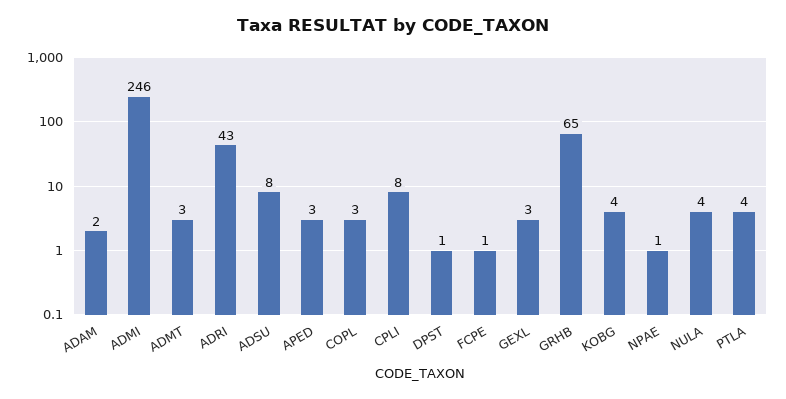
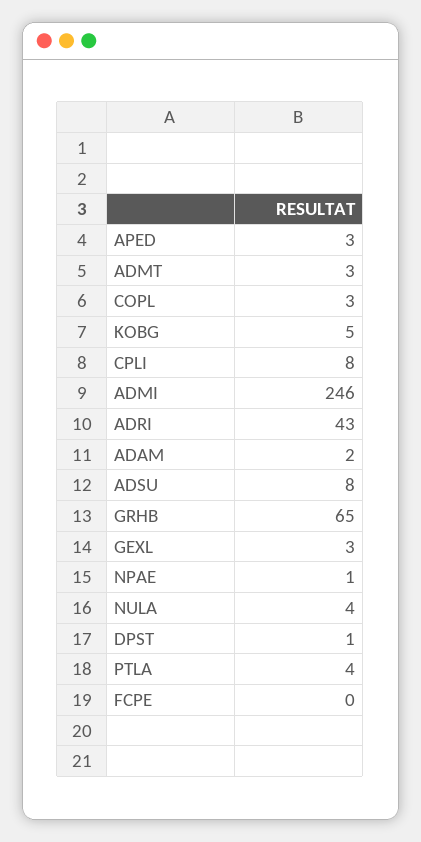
FCPE: 1 -> 0
KOBG: 4 -> 5

